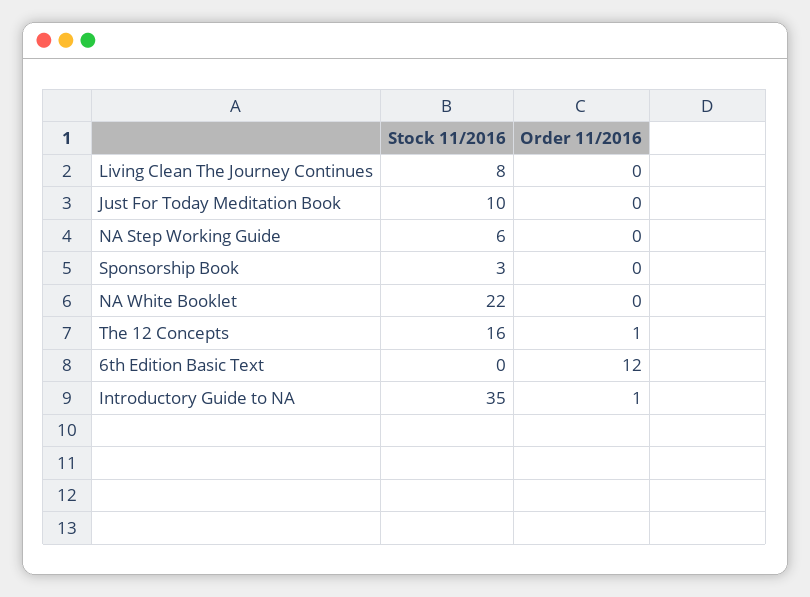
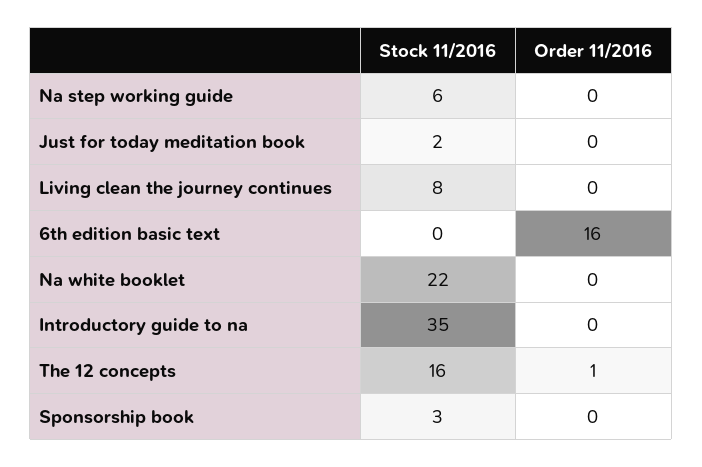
Stock 11/2016, Just For Today Meditation Book: 10 -> 2
Order 11/2016, 6th Edition Basic Text: 12 -> 16
Order 11/2016, Introductory Guide to NA: 1 -> 0

